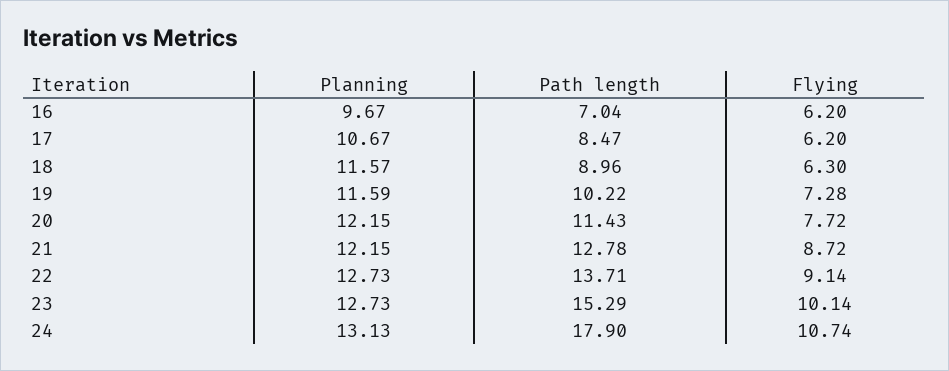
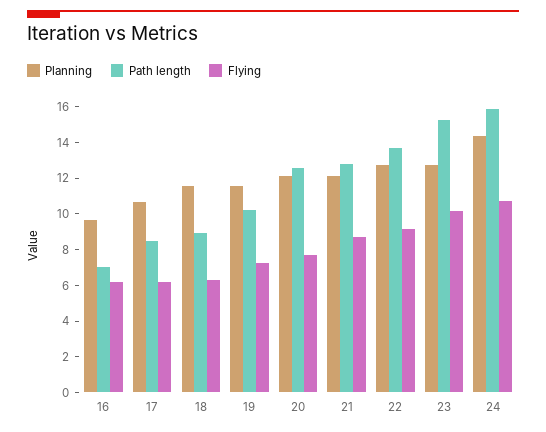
Path length, 20: 11.43 -> 12.5
Planning, 24: 13.13 -> 14.5
Path length, 24: 17.9 -> 16

